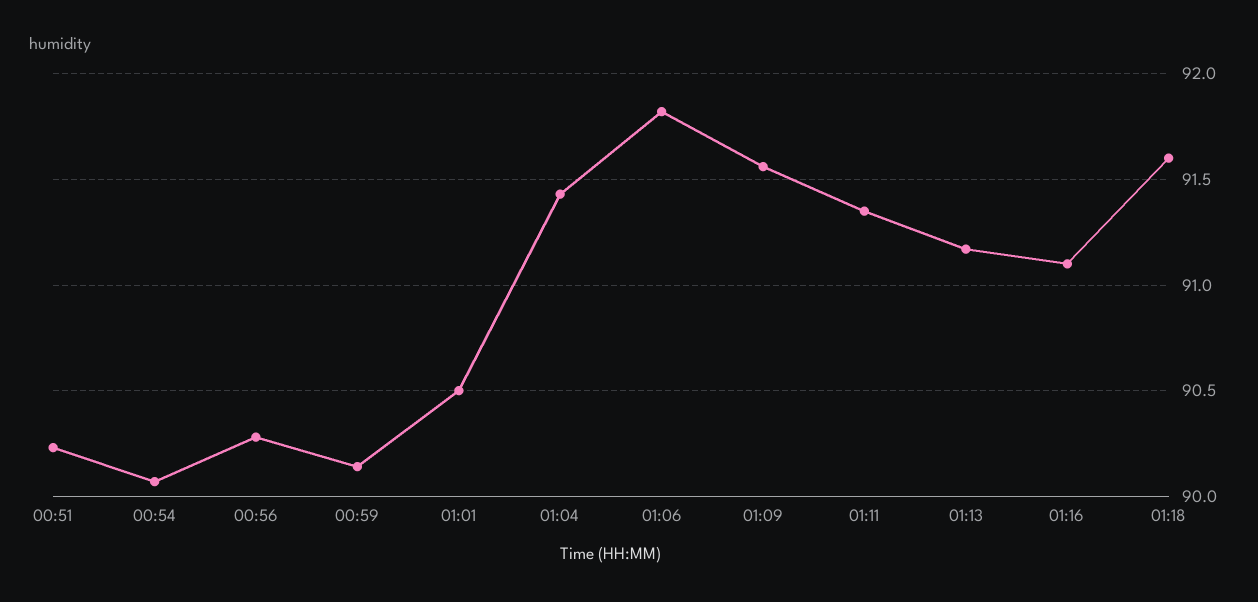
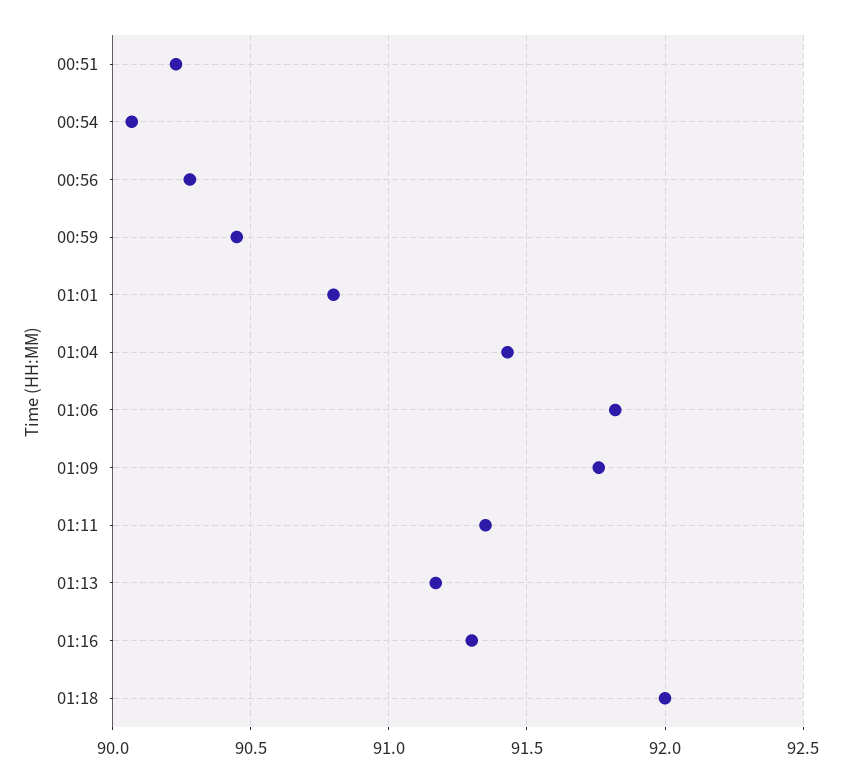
00:59: 90.15 -> 90.45
01:01: 90.5 -> 90.8
01:09: 91.55 -> 91.75
01:16: 91.1 -> 91.3
01:18: 91.6 -> 92

